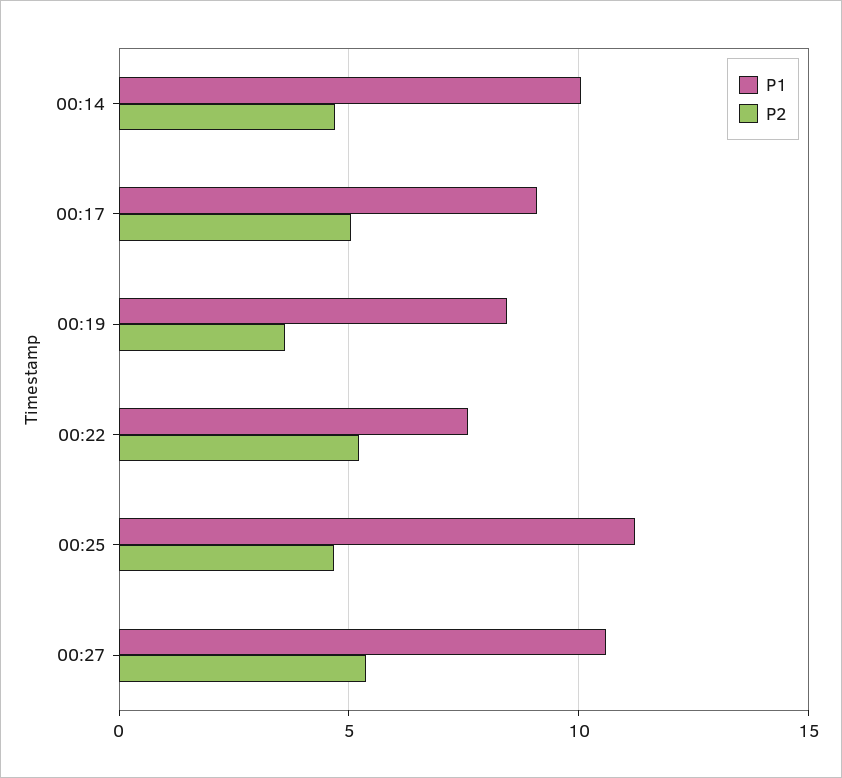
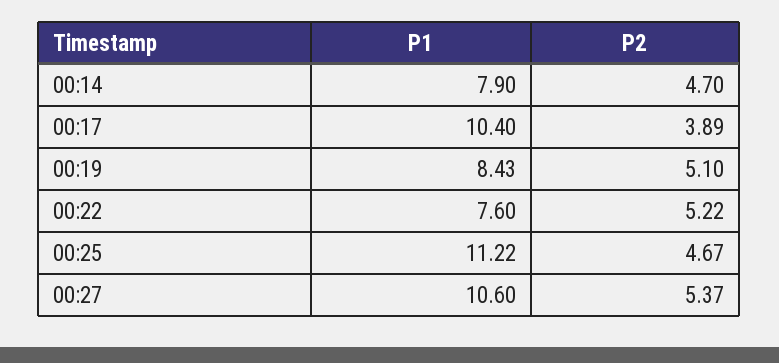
P1, 00:14: 10 -> 7.9
P1, 00:17: 9 -> 10.4
P2, 00:17: 5 -> 3.89
P2, 00:19: 3.5 -> 5.1

